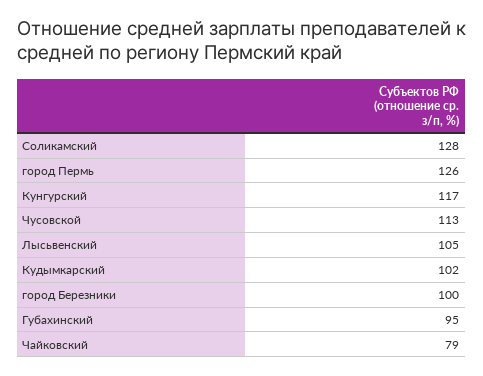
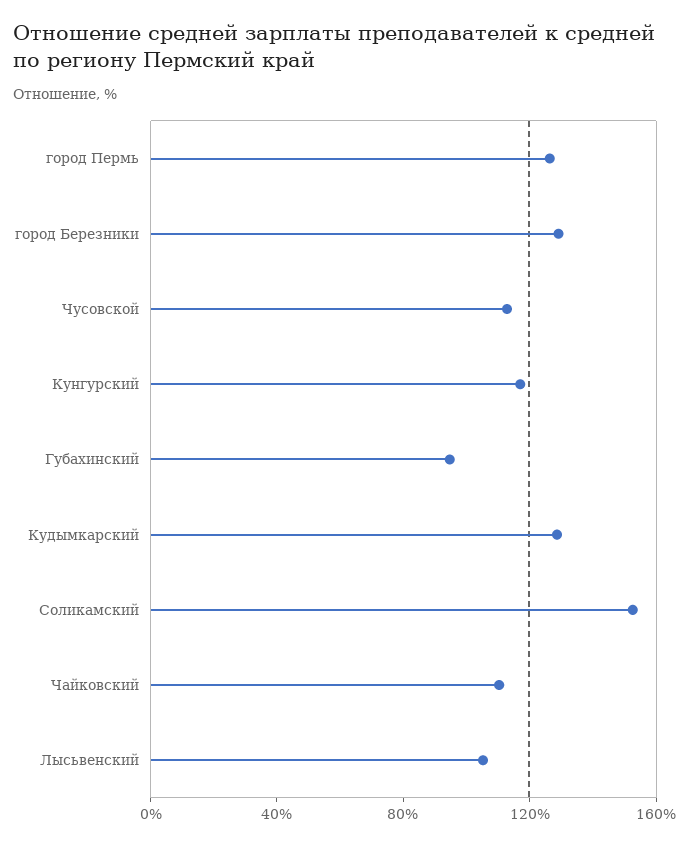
Соликамский: 128 -> 150
Кудымкарский: 102 -> 130
город Березники: 100 -> 130
Чайковский: 79 -> 110

